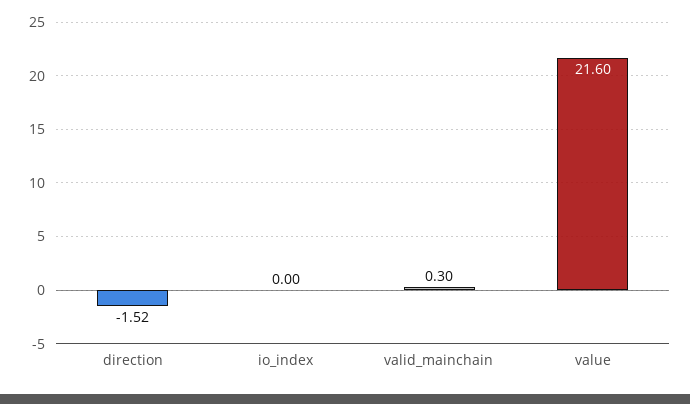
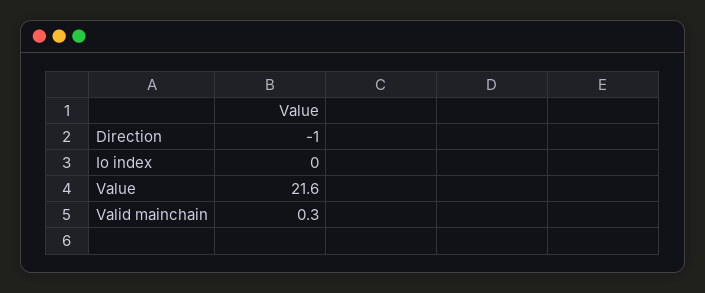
direction: -1.52 -> -1

